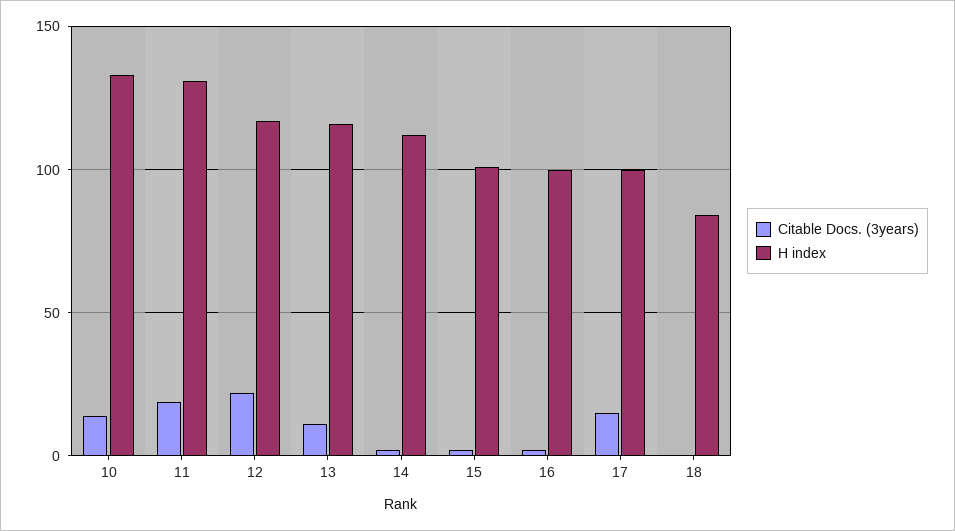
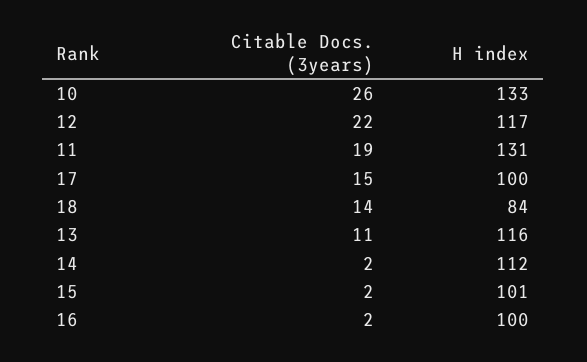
Citable Docs. (3years), 10: 15 -> 26
Citable Docs. (3years), 18: 0 -> 14

